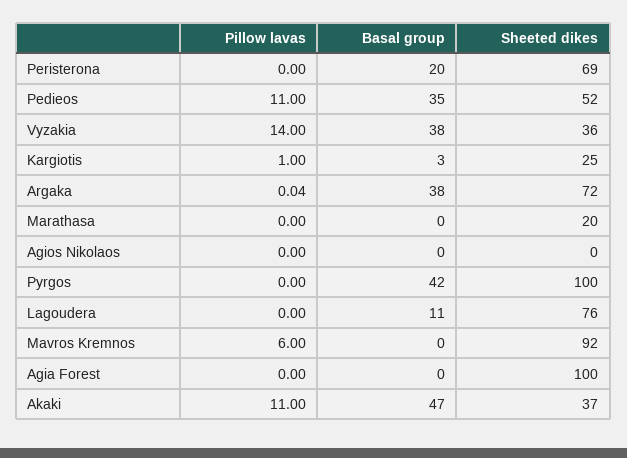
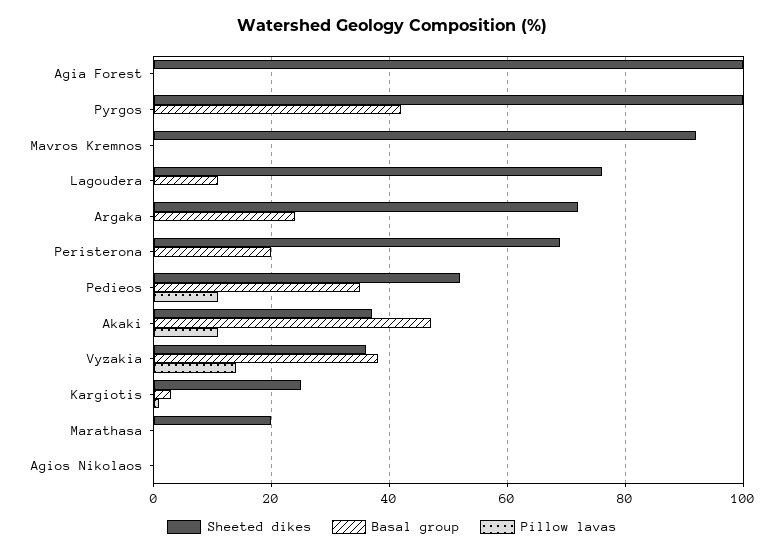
Basal group, Argaka: 38 -> 24
Pillow lavas, Mavros Kremnos: 6 -> 0

